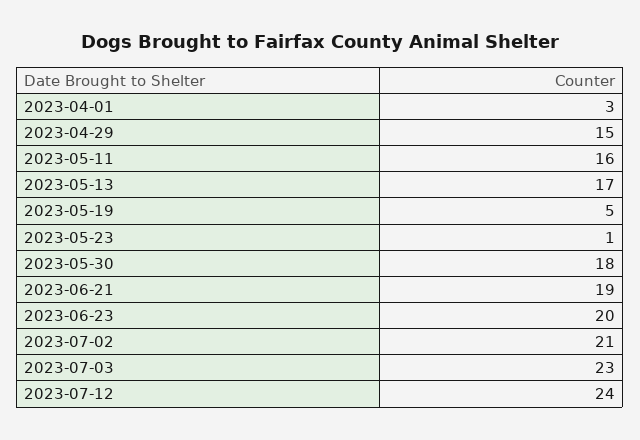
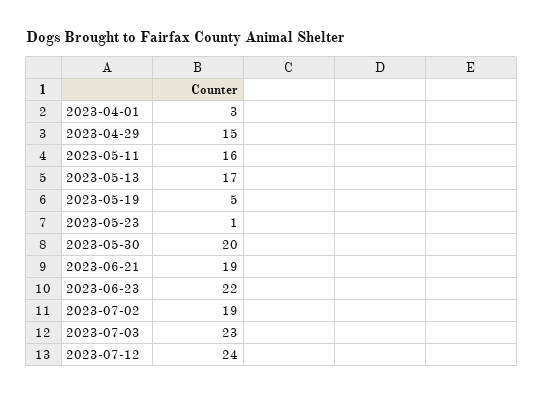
2023-05-30: 18 -> 20
2023-06-23: 20 -> 22
2023-07-02: 21 -> 19

